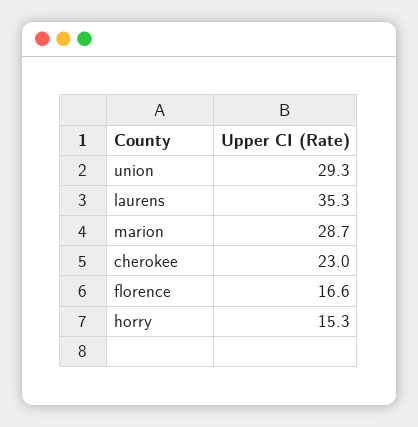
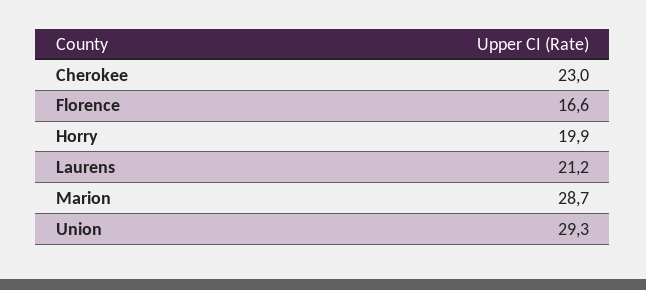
laurens: 35.3 -> 21.2
horry: 15.3 -> 19.9

